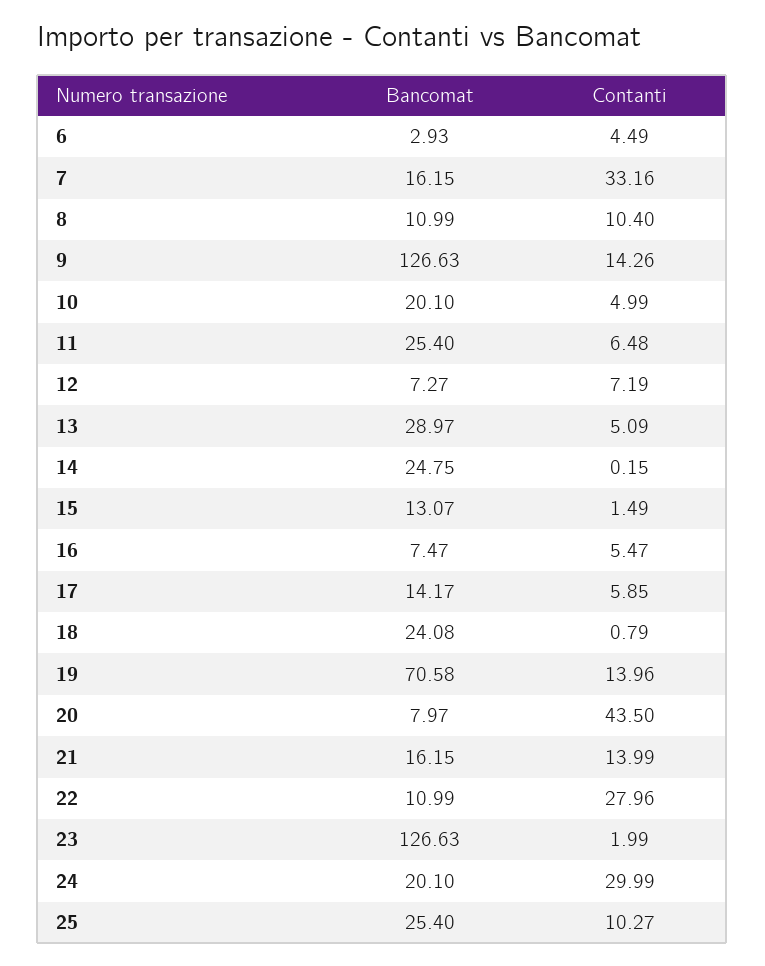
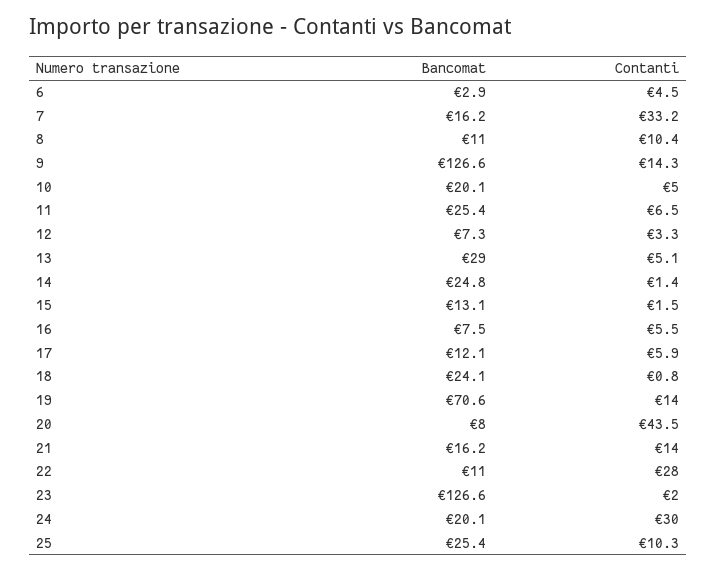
Contanti, 12: 7.19 -> 3.3
Contanti, 14: 0.15 -> 1.4
Bancomat, 17: 14.17 -> 12.1

